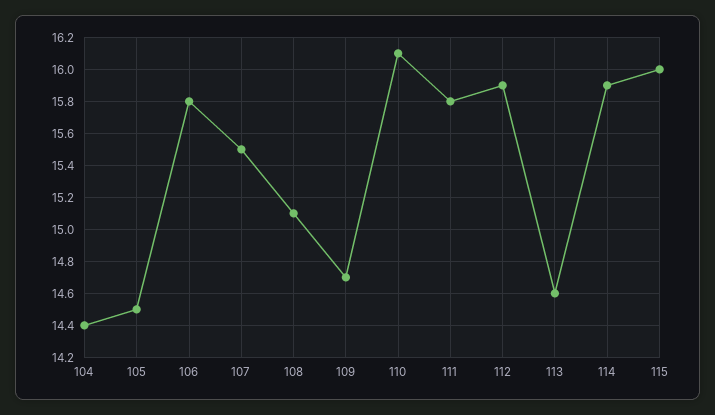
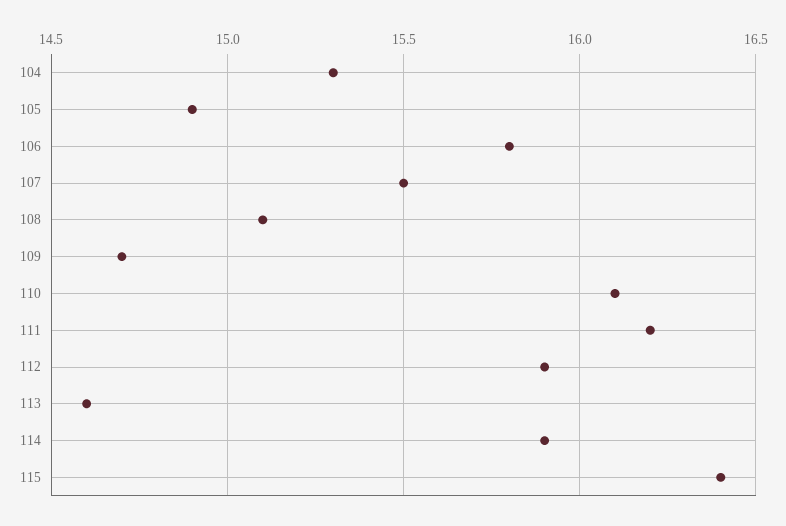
104: 14.4 -> 15.3
105: 14.5 -> 14.9
111: 15.8 -> 16.2
115: 16 -> 16.4

